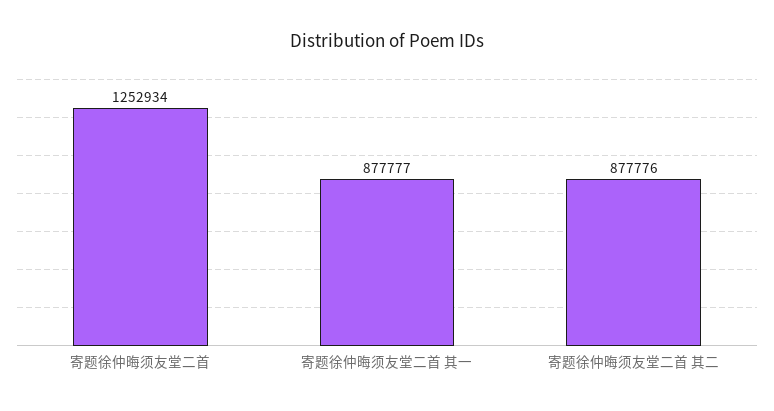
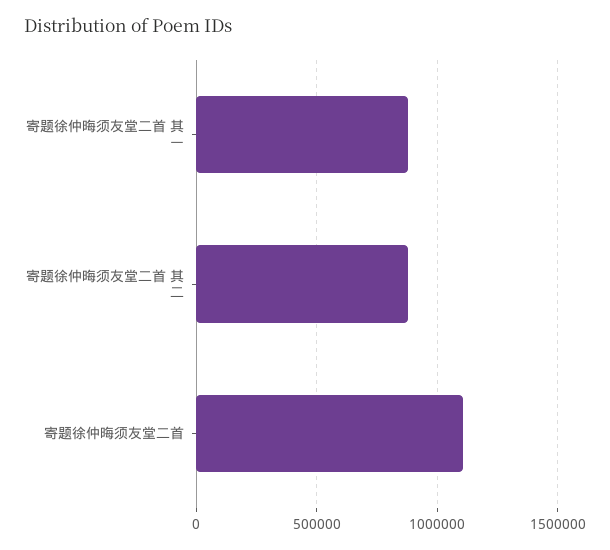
寄题徐仲晦须友堂二首: 1252934 -> 1100000

